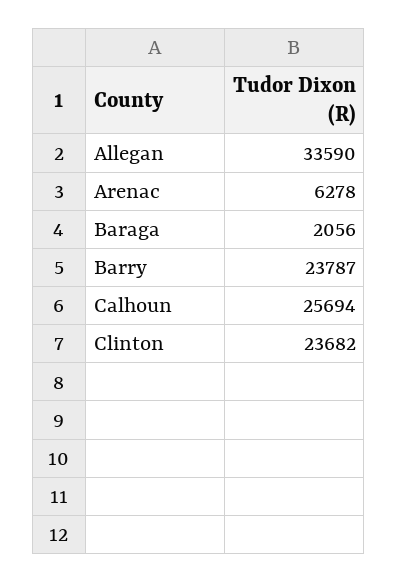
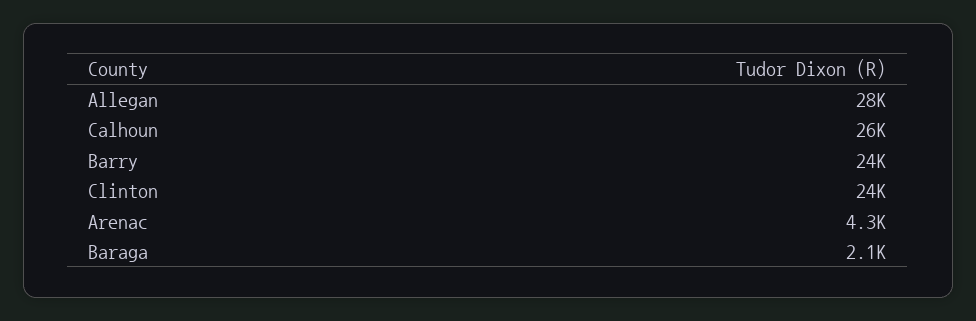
Allegan: 33590 -> 28000
Arenac: 6278 -> 4300

